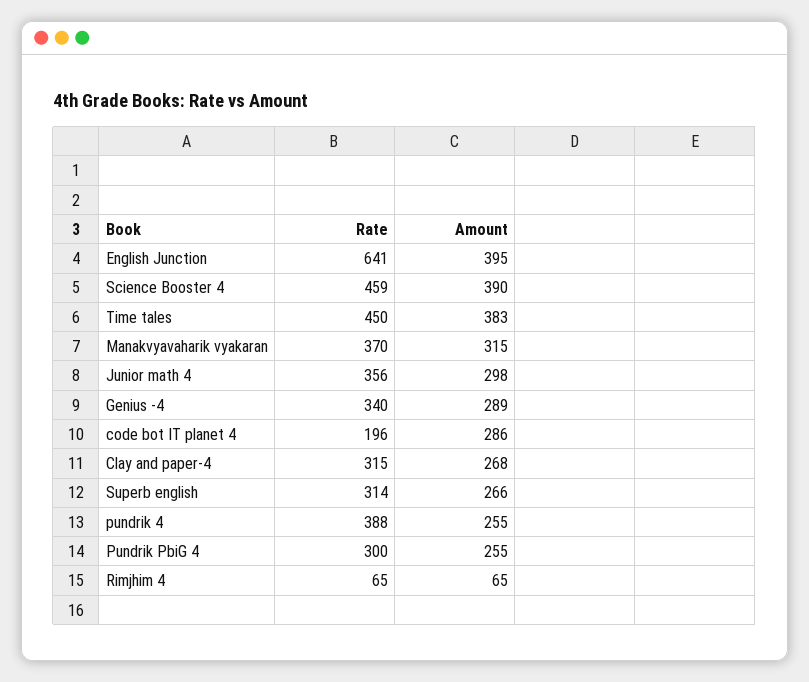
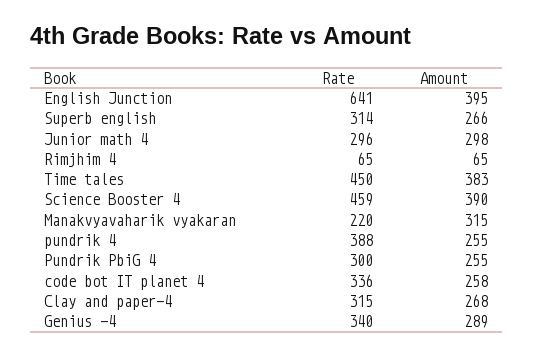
Rate, Manakvyavaharik vyakaran: 370 -> 220
Rate, Junior math 4: 356 -> 296
Rate, code bot IT planet 4: 196 -> 336
Amount, code bot IT planet 4: 286 -> 258

